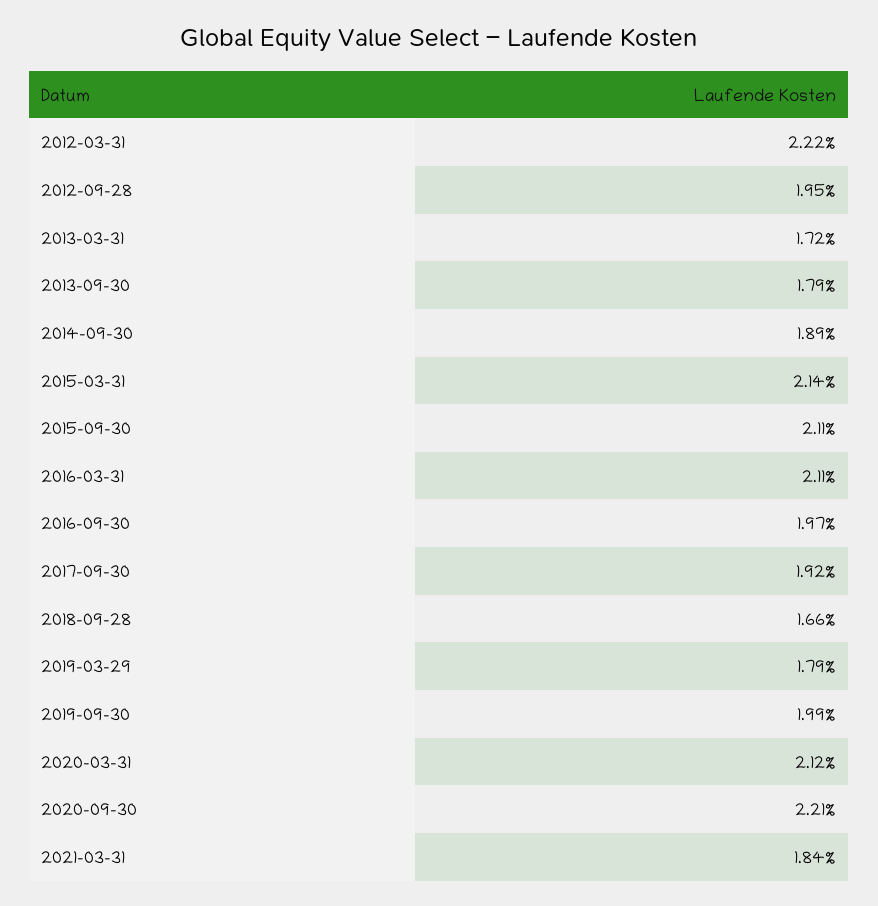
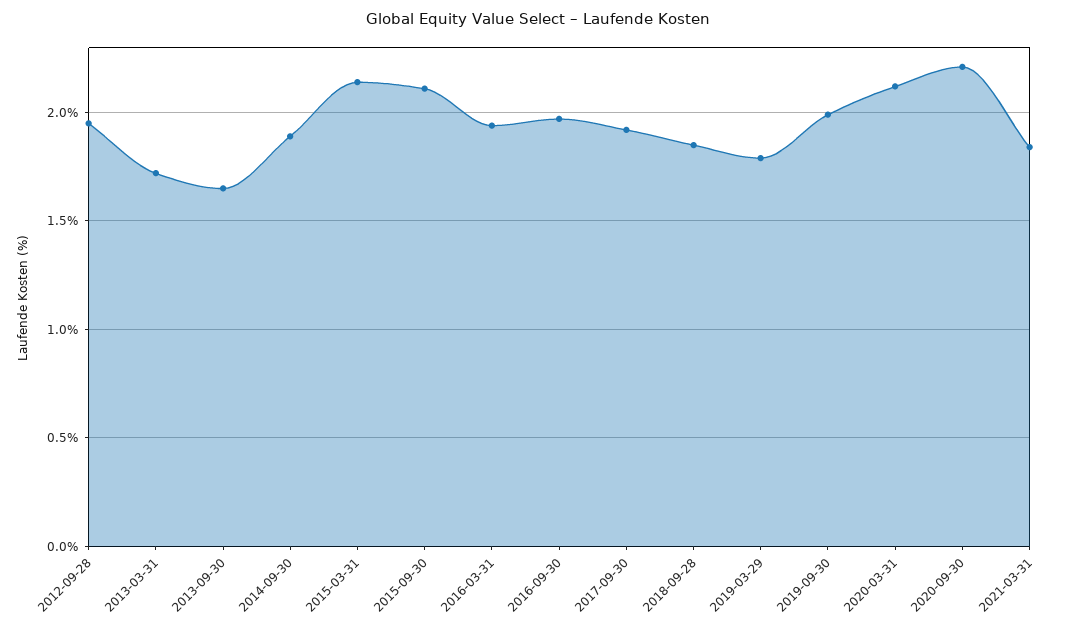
2012-03-31: 2.22 -> none
2013-09-30: 1.79 -> 1.65
2016-03-31: 2.11 -> 1.95
2018-09-28: 1.66 -> 1.85

